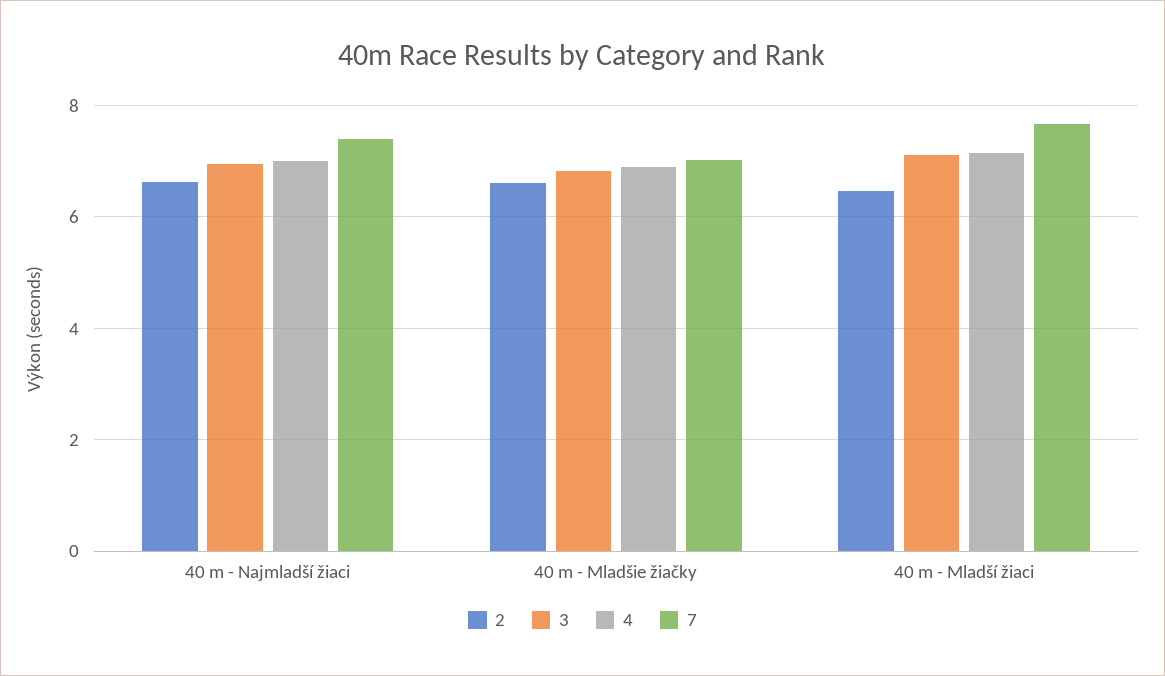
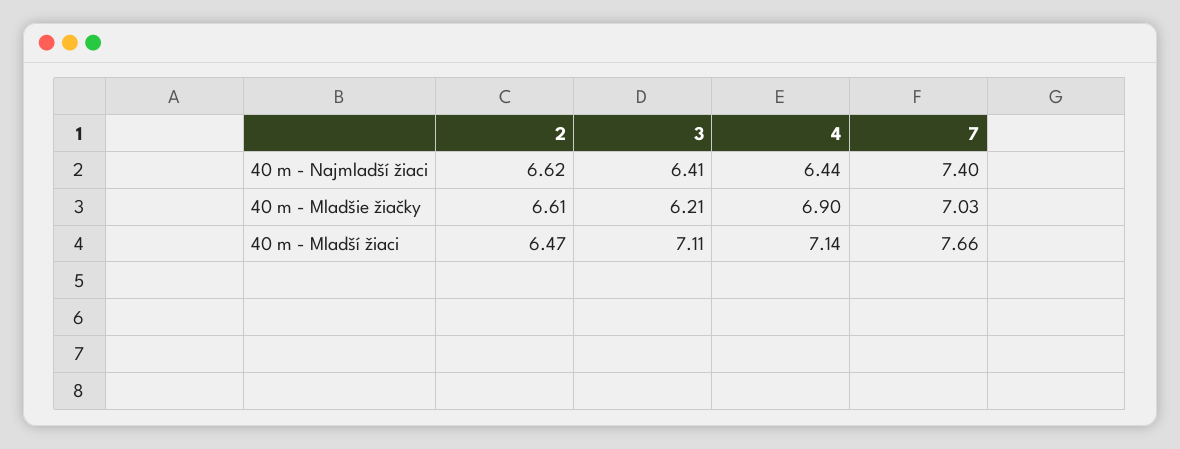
3, 40 m - Najmladší žiaci: 7 -> 6.41
4, 40 m - Najmladší žiaci: 7 -> 6.44
3, 40 m - Mladšie žiačky: 6.8 -> 6.21

